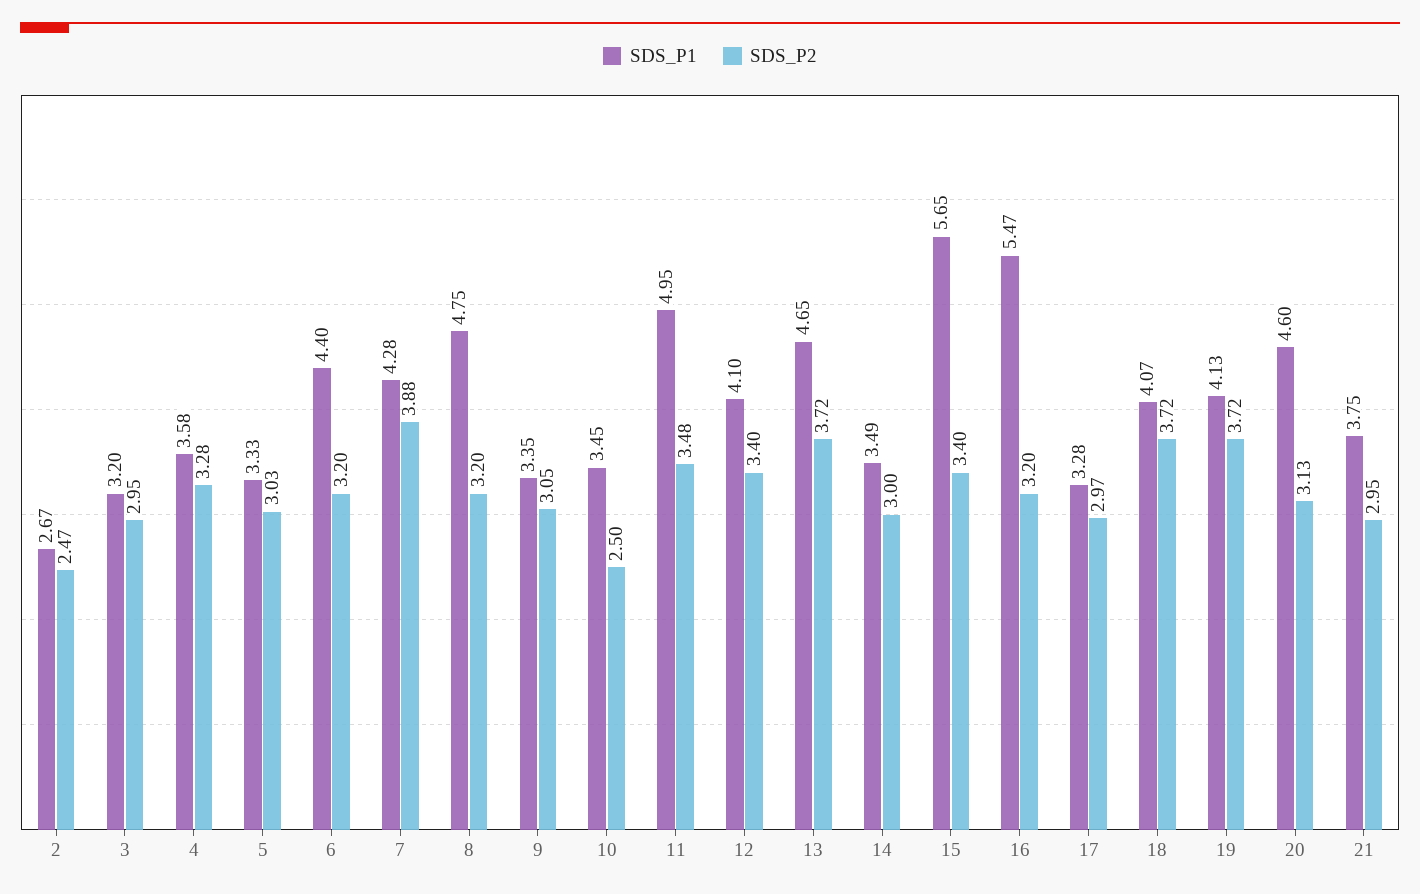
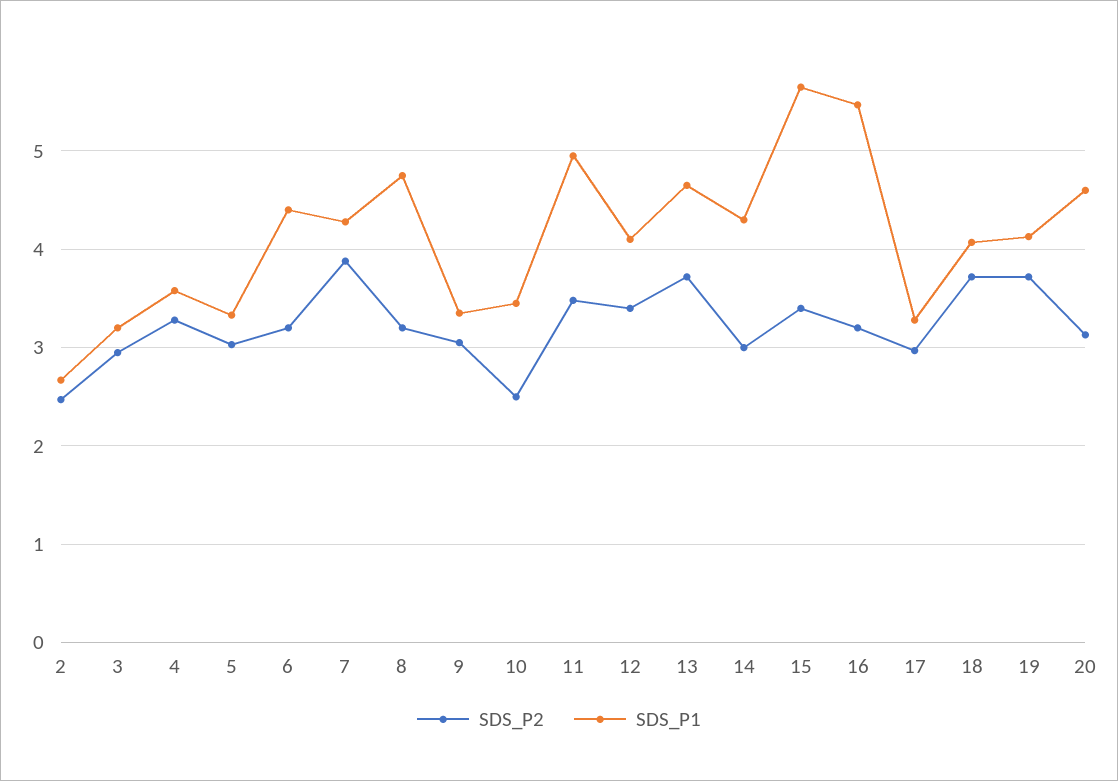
SDS_P1, 14: 3.49 -> 4.3
SDS_P1, 21: 3.75 -> none
SDS_P2, 21: 2.95 -> none

